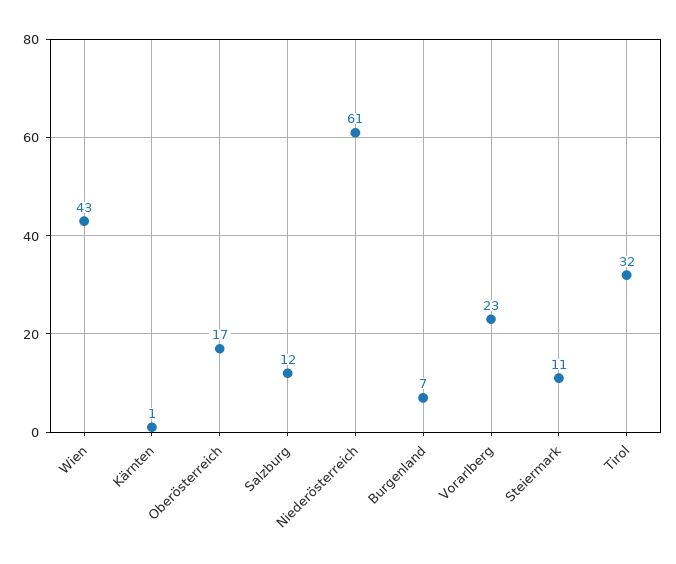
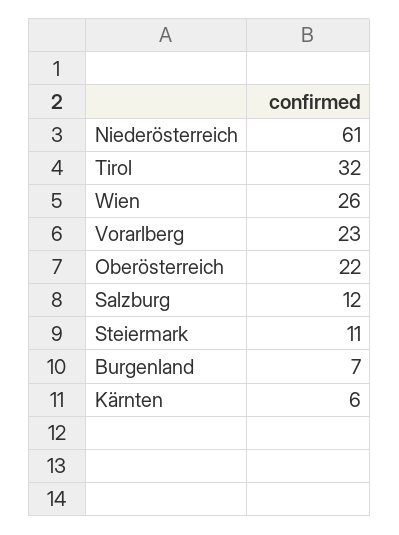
Wien: 43 -> 26
Kärnten: 1 -> 6
Oberösterreich: 17 -> 22

